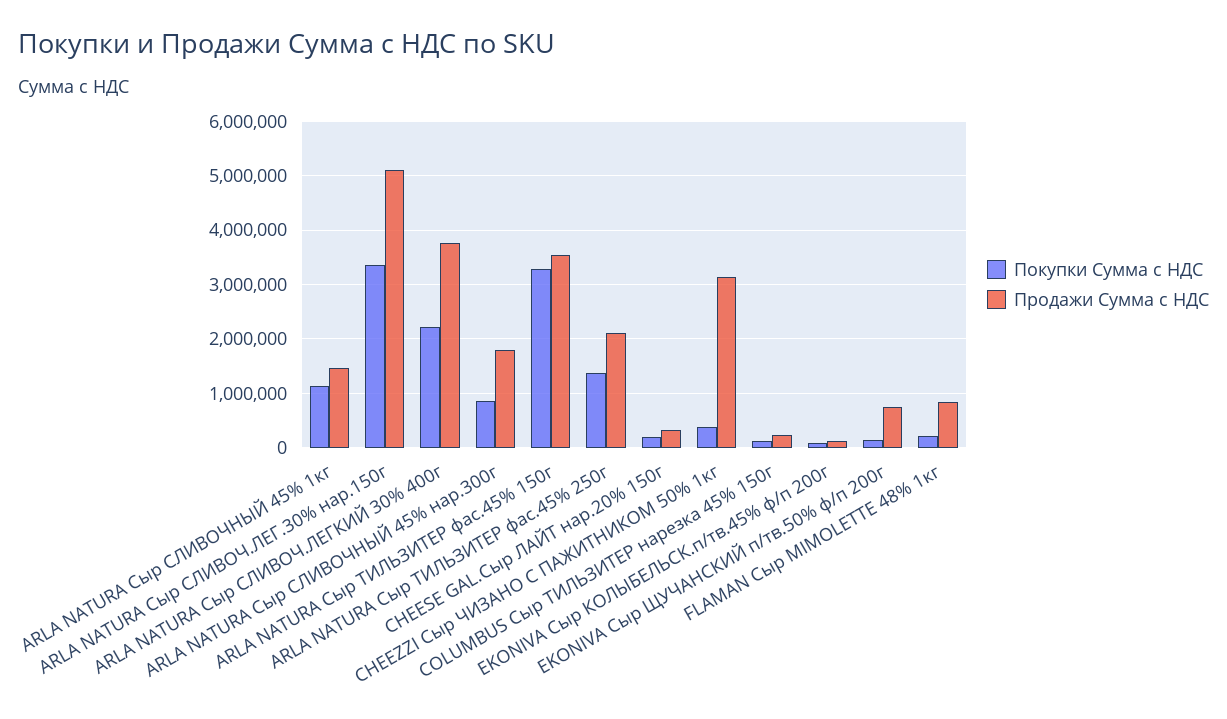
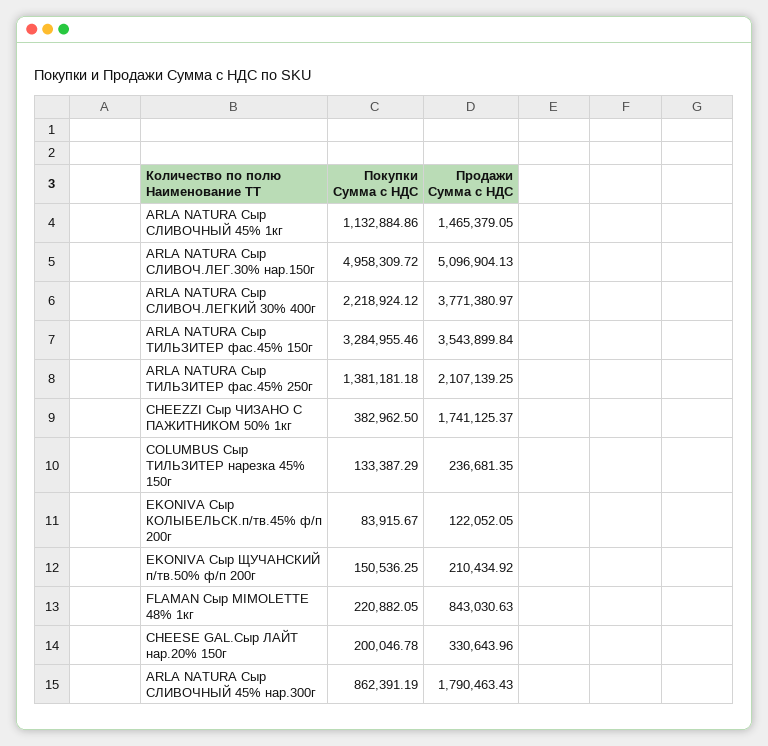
Покупки Сумма с НДС, ARLA NATURA Сыр СЛИВОЧ.ЛЕГ.30% нар.150г: 3400000 -> 4958309.72
Продажи Сумма с НДС, CHEEZZI Сыр ЧИЗАНО С ПАЖИТНИКОМ 50% 1кг: 3200000 -> 1741125.37
Продажи Сумма с НДС, EKONIVA Сыр ЩУЧАНСКИЙ п/тв.50% ф/п 200г: 800000 -> 210434.92

